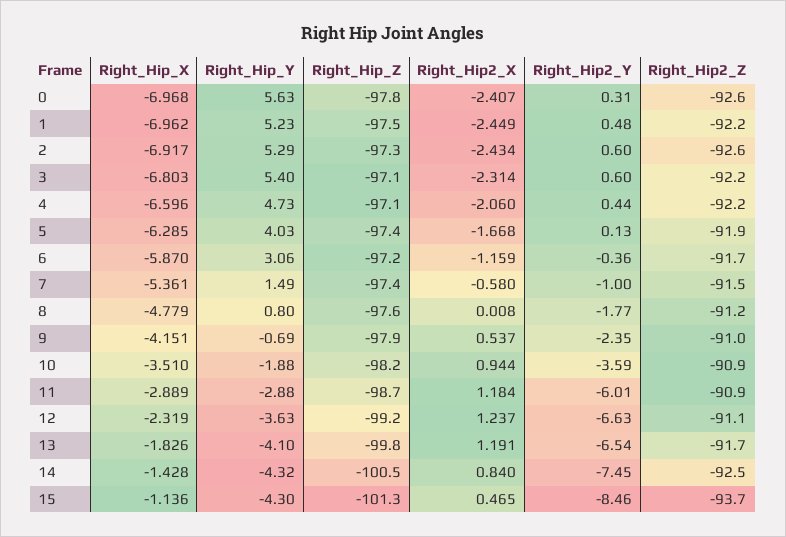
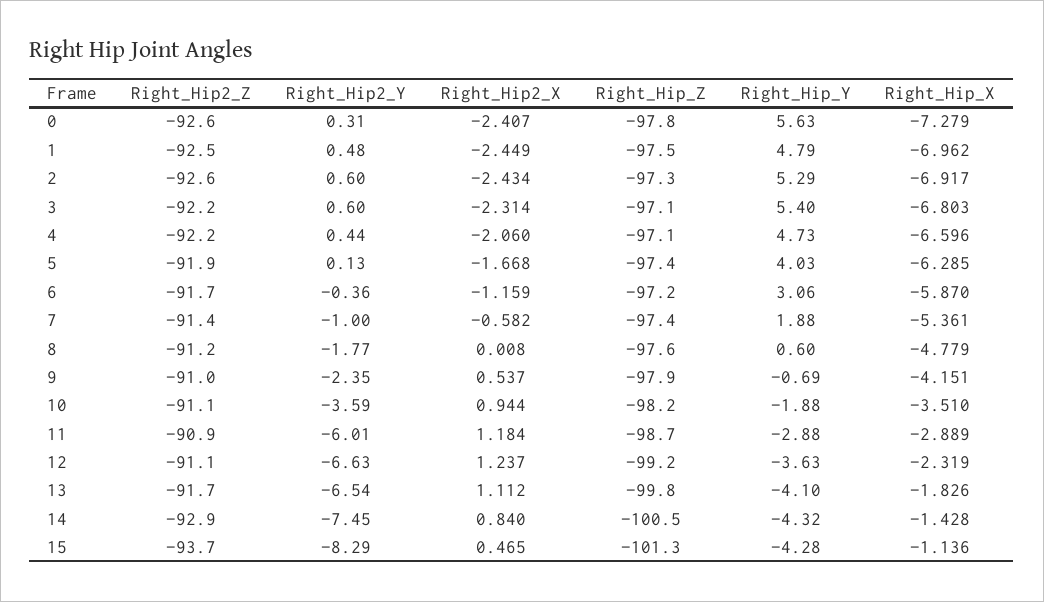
Right_Hip_X, 0: -6.968 -> -7.279
Right_Hip_Y, 1: 5.23 -> 4.79
Right_Hip2_Z, 1: -92.2 -> -92.5
Right_Hip_Y, 7: 1.49 -> 1.88
Right_Hip2_X, 7: -0.58 -> -0.582
Right_Hip2_Z, 7: -91.5 -> -91.4
Right_Hip_Y, 8: 0.8 -> 0.6
Right_Hip2_Z, 10: -90.9 -> -91.1
Right_Hip2_X, 13: 1.191 -> 1.112
Right_Hip2_Z, 14: -92.5 -> -92.9
Right_Hip_Y, 15: -4.3 -> -4.28
Right_Hip2_Y, 15: -8.46 -> -8.29

